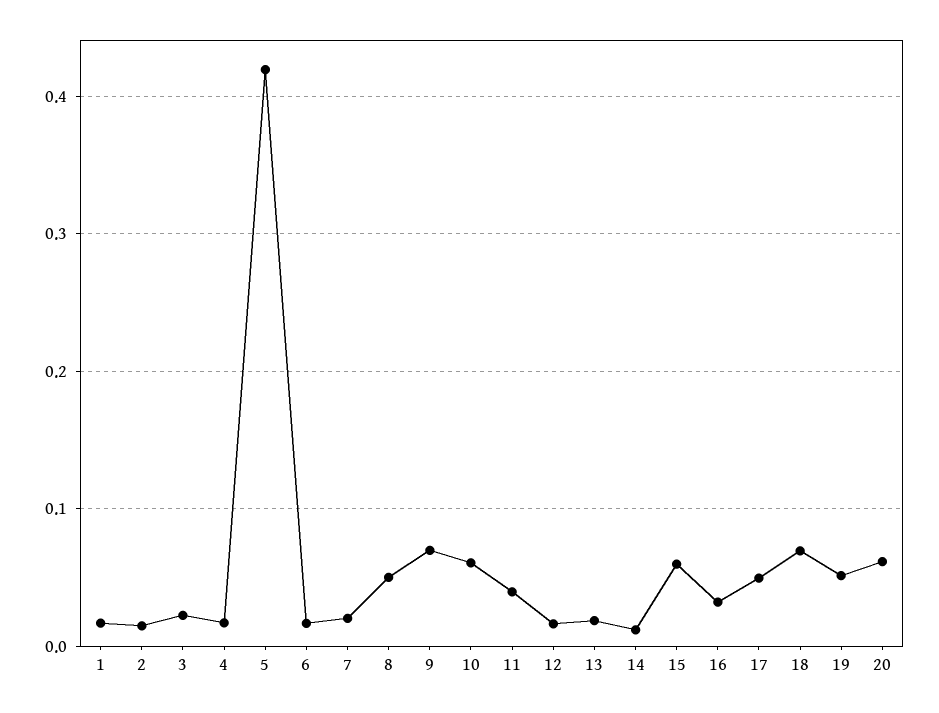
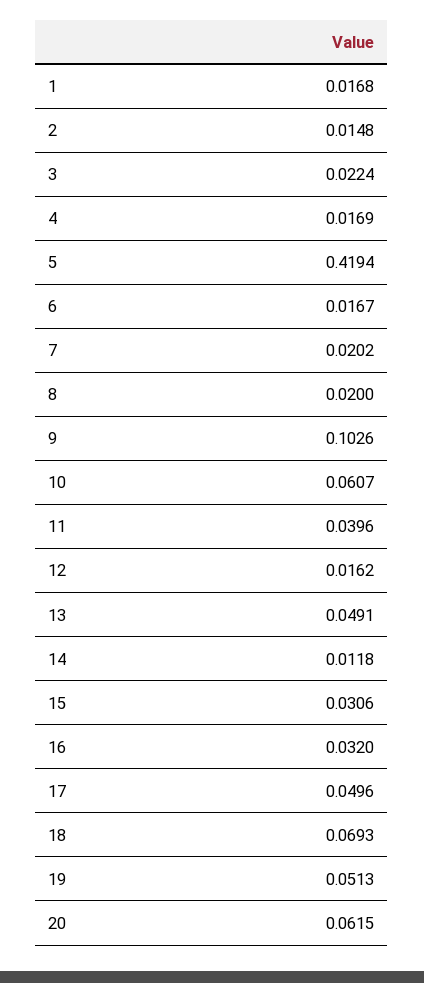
8: 0.05 -> 0.02
9: 0.07 -> 0.1026
13: 0.02 -> 0.0491
15: 0.06 -> 0.0306

